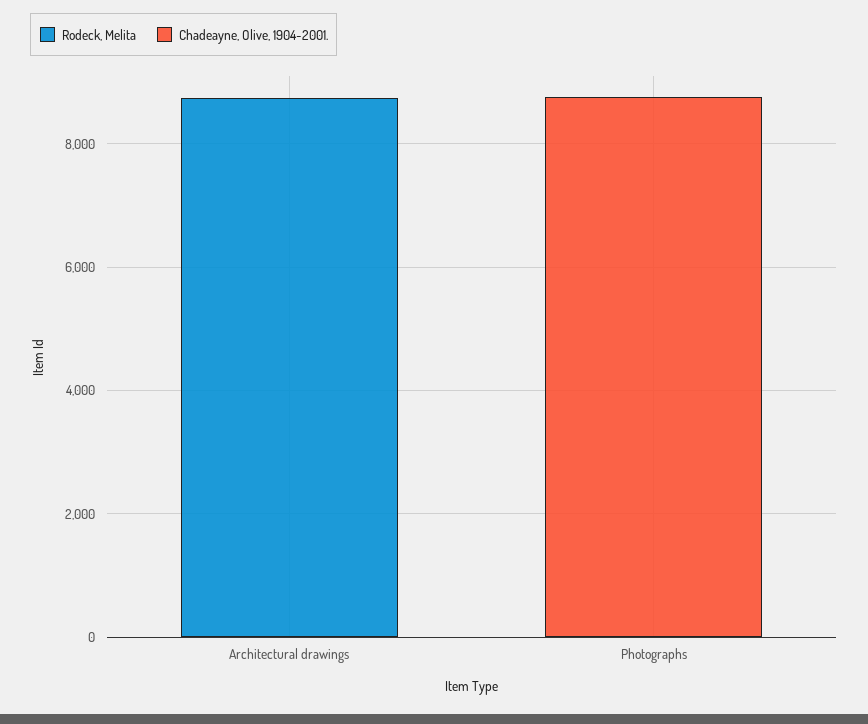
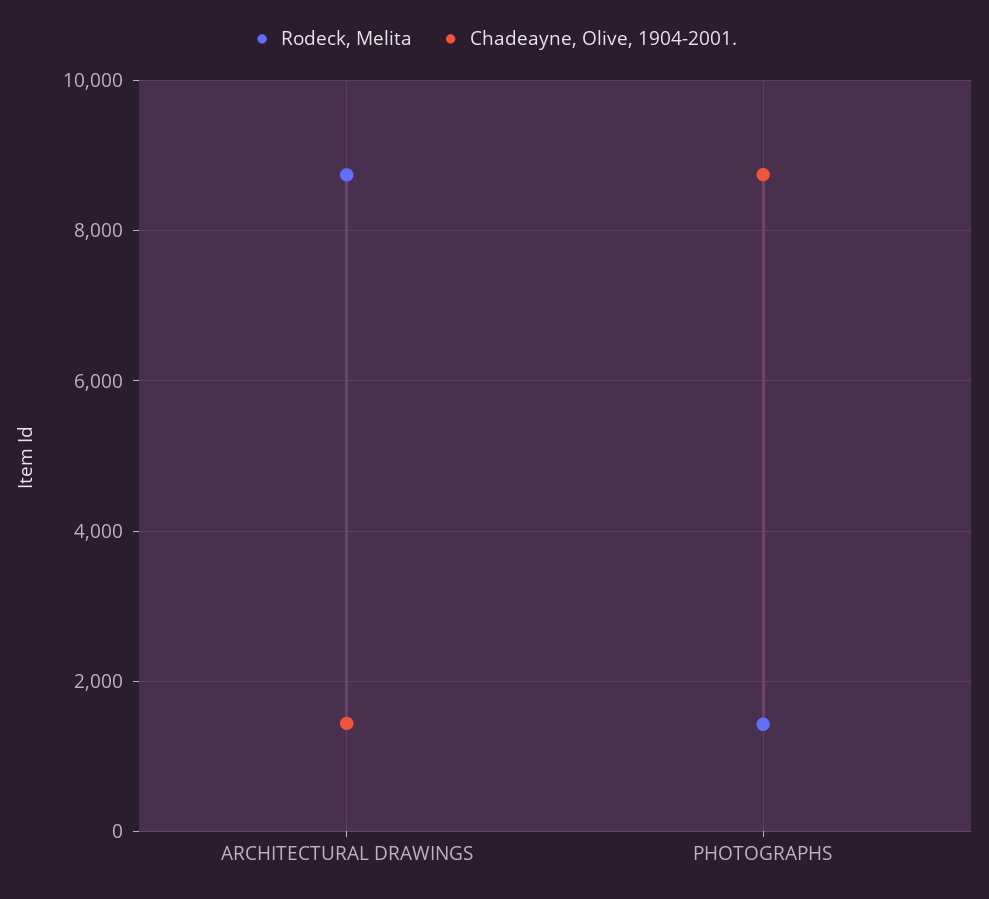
Chadeayne, Olive, 1904-2001., Architectural drawings: 0 -> 1400
Rodeck, Melita, Photographs: 0 -> 1400

